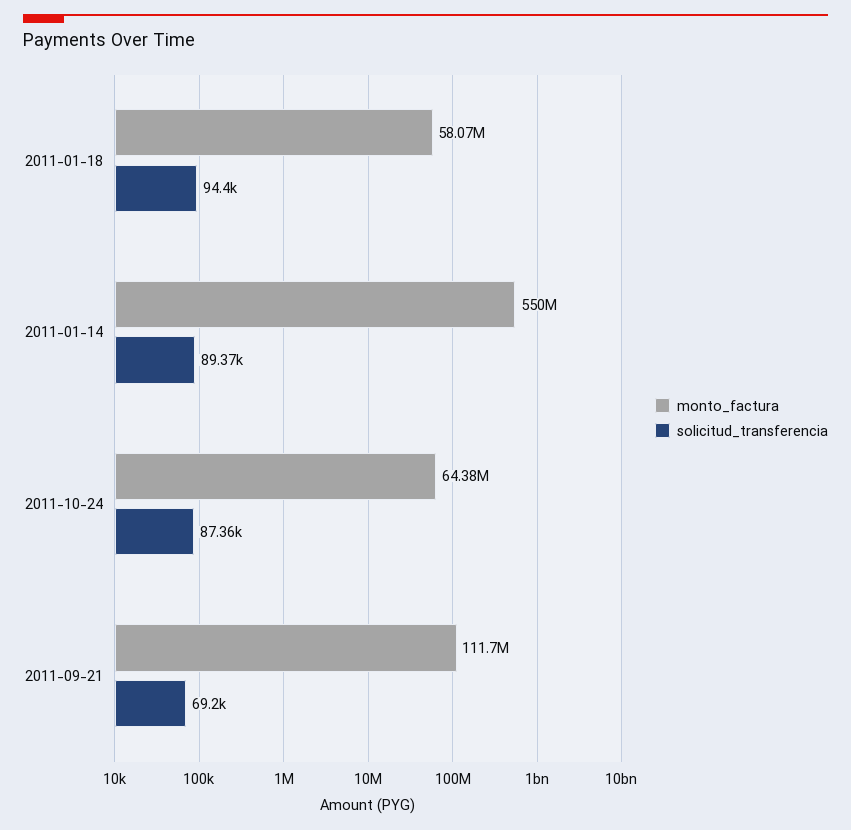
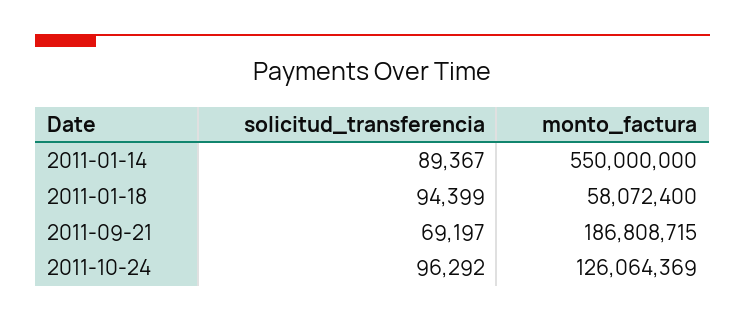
monto_factura, 2011-10-24: 64380000 -> 126064369
solicitud_transferencia, 2011-10-24: 87360 -> 96292
monto_factura, 2011-09-21: 111700000 -> 186808715

